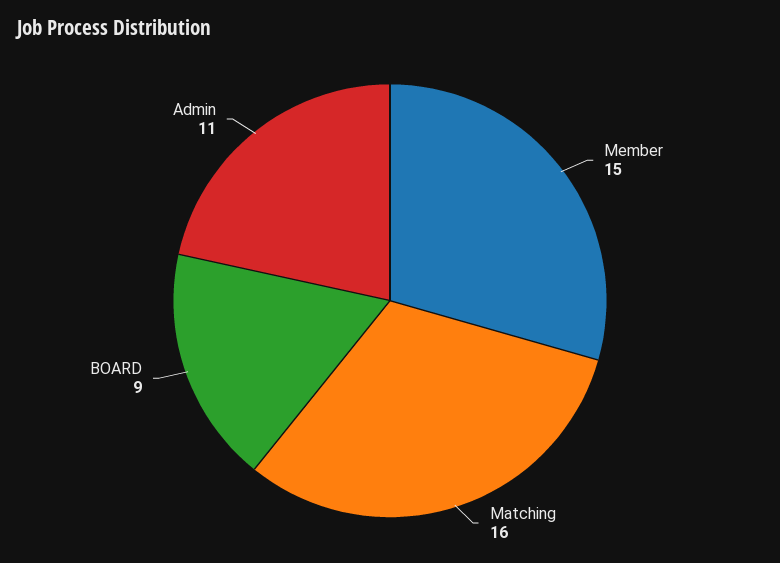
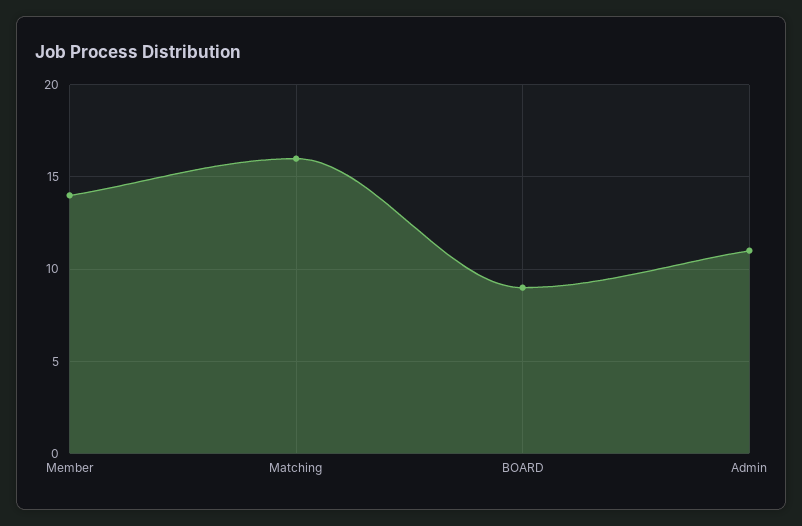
Member: 15 -> 14

